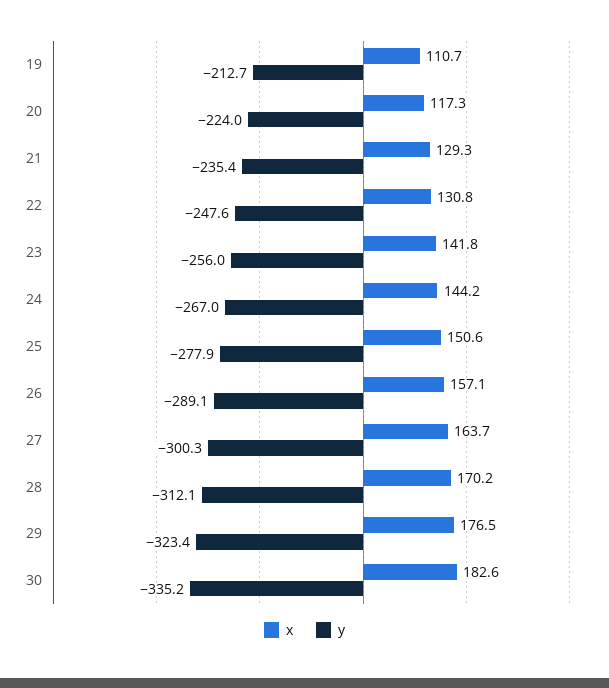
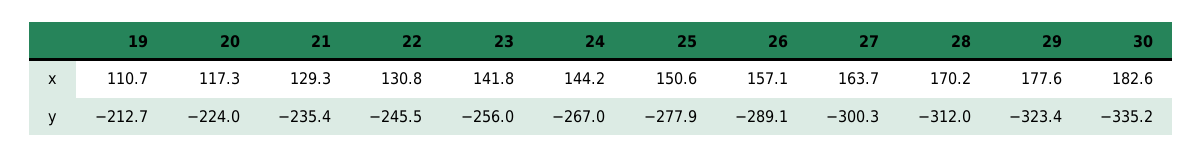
y, 22: -247.6 -> -245.5
y, 28: -312.1 -> -312
x, 29: 176.5 -> 177.6

